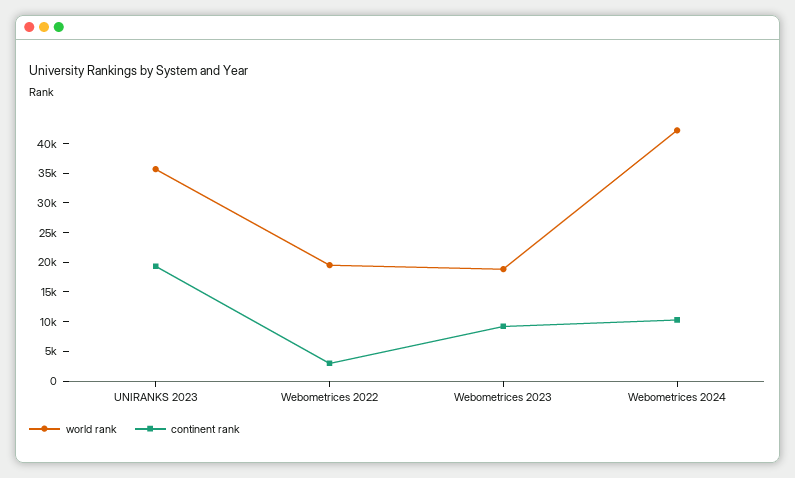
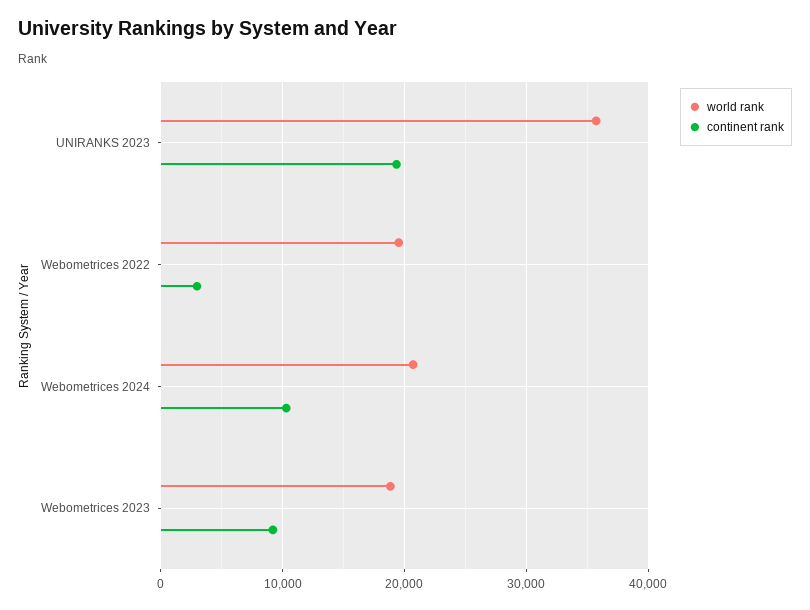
world rank, Webometrices 2024: 42500 -> 21000

